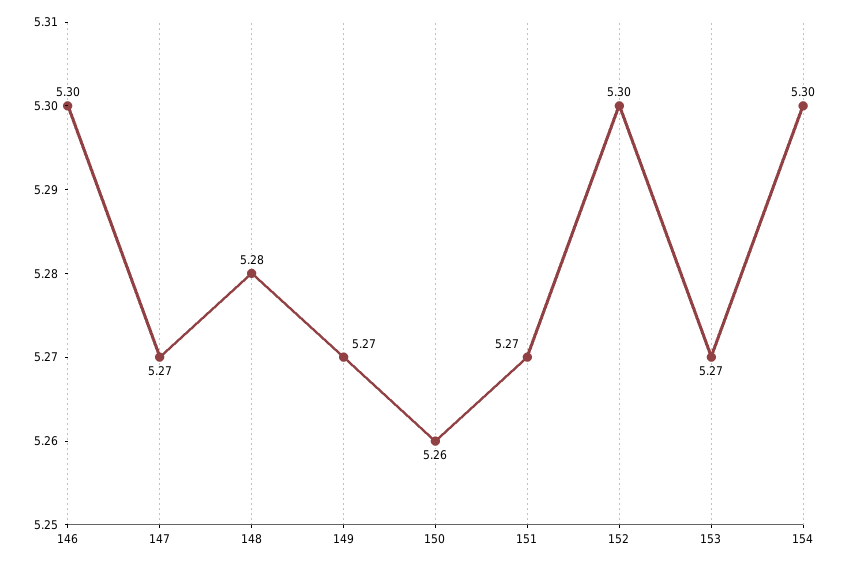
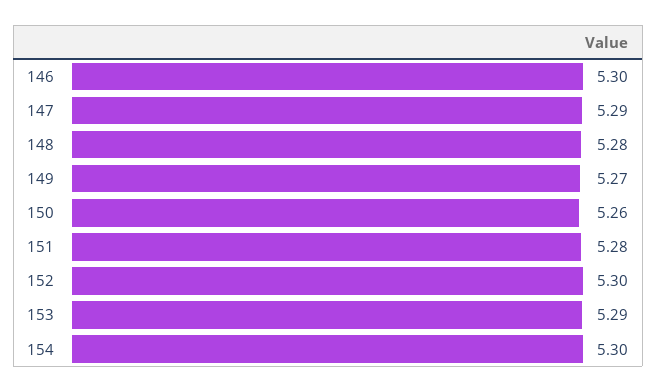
147: 5.27 -> 5.29
151: 5.27 -> 5.28
153: 5.27 -> 5.29

